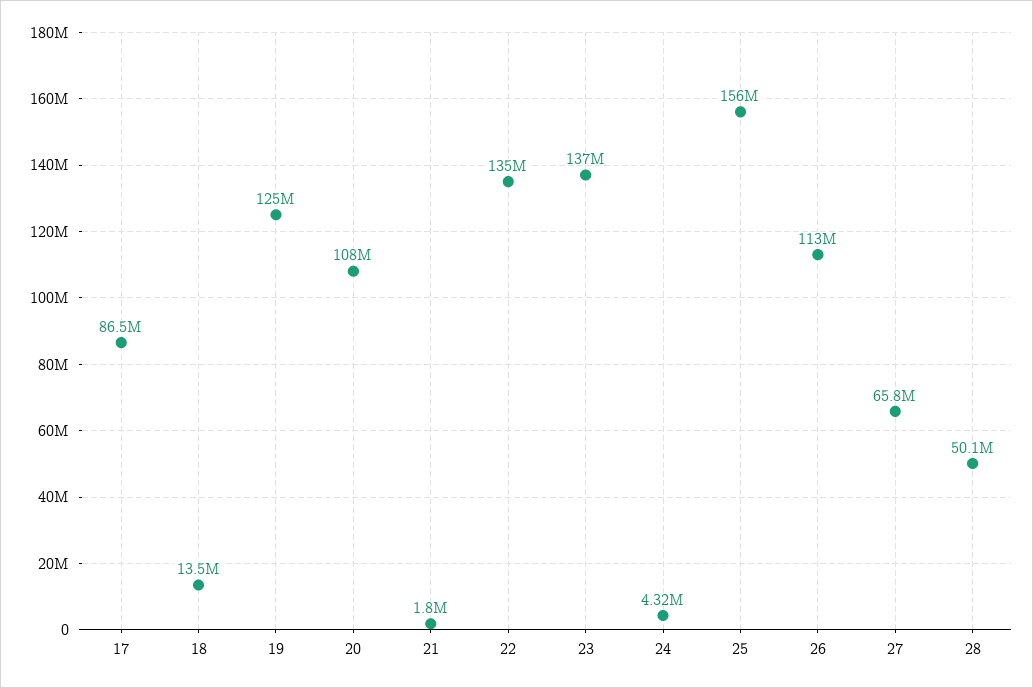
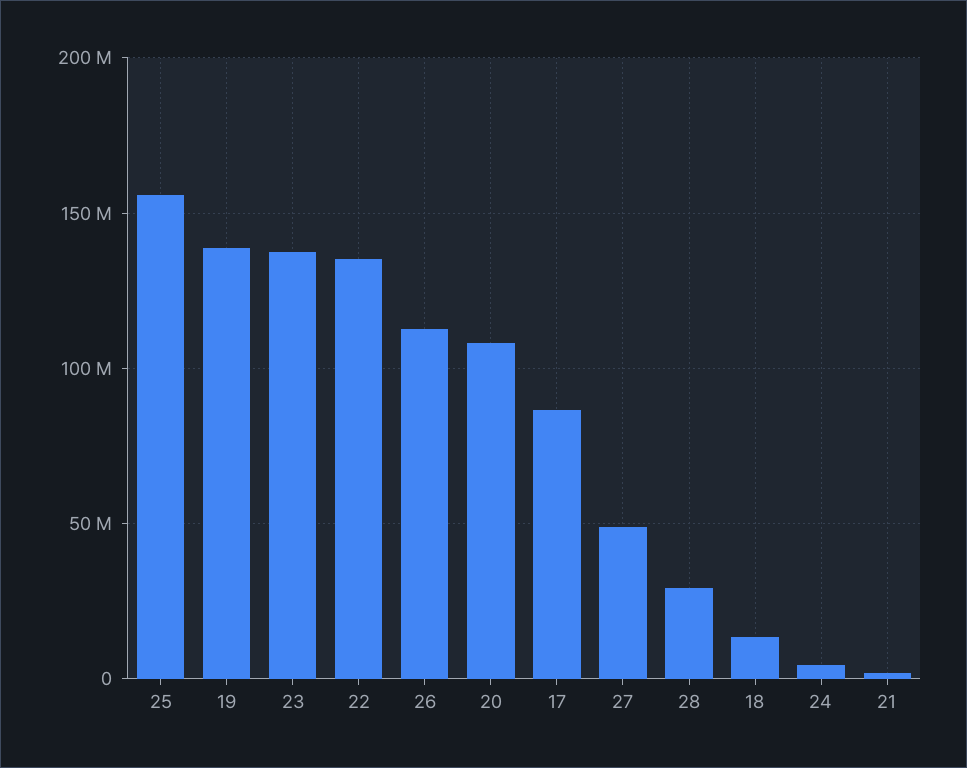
19: 125000000 -> 140000000
27: 65800000 -> 50000000
28: 50100000 -> 30000000

